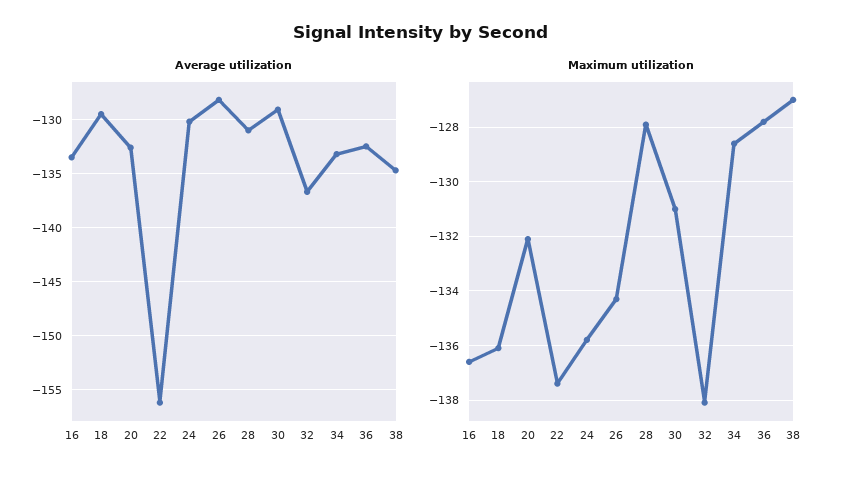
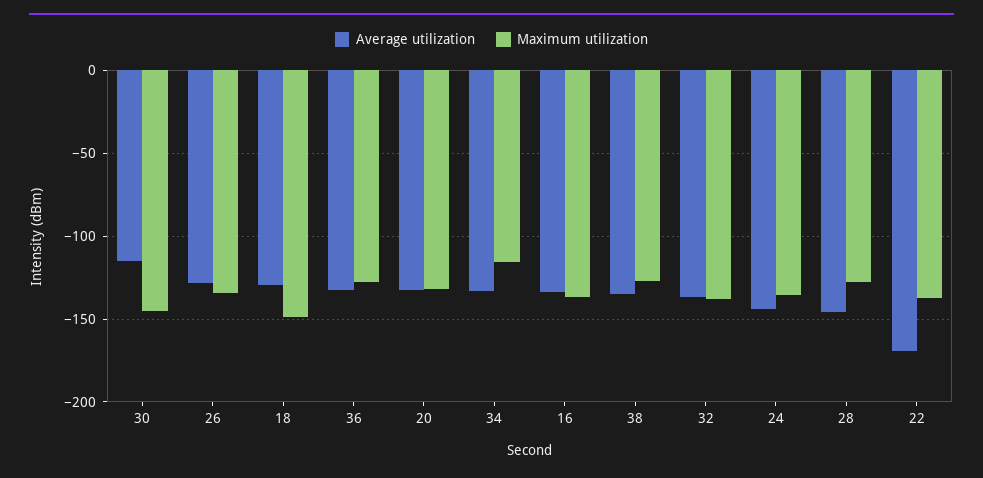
Average utilization, 22: -156 -> -170
Average utilization, 24: -130 -> -145
Average utilization, 28: -131 -> -145
Average utilization, 30: -129 -> -115
Maximum utilization, 18: -136 -> -150
Maximum utilization, 30: -131 -> -145
Maximum utilization, 34: -128.5 -> -115

